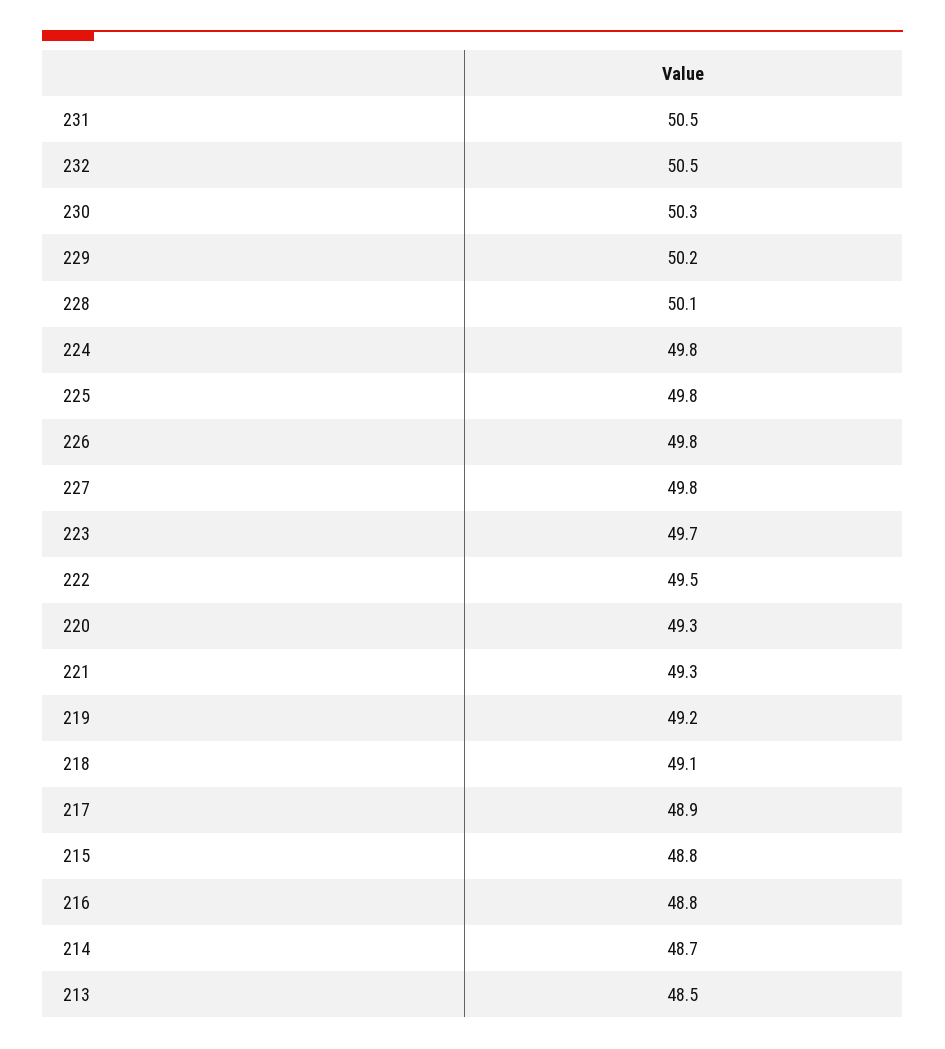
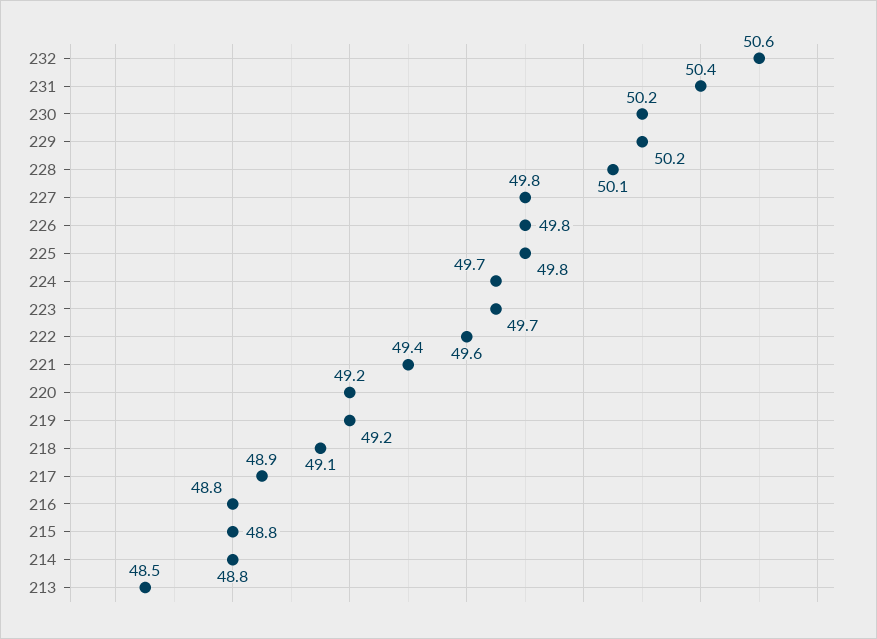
231: 50.5 -> 50.4
232: 50.5 -> 50.6
230: 50.3 -> 50.2
224: 49.8 -> 49.7
222: 49.5 -> 49.6
220: 49.3 -> 49.2
221: 49.3 -> 49.4
214: 48.7 -> 48.8

